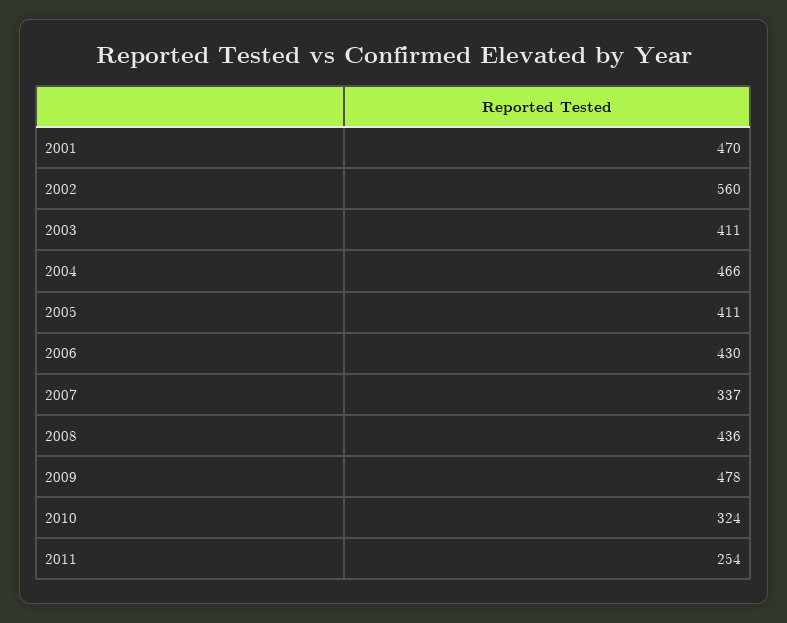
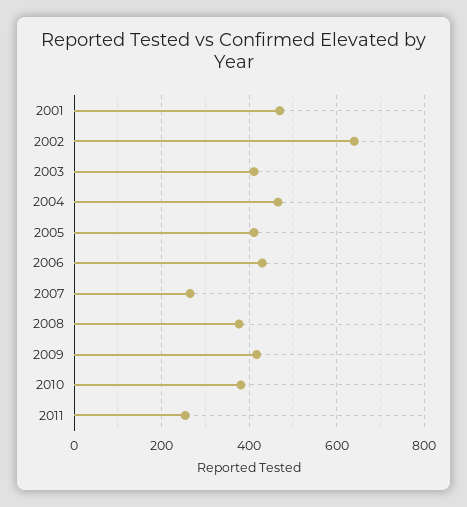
2002: 560 -> 640
2007: 337 -> 260
2008: 436 -> 380
2009: 478 -> 420
2010: 324 -> 380

